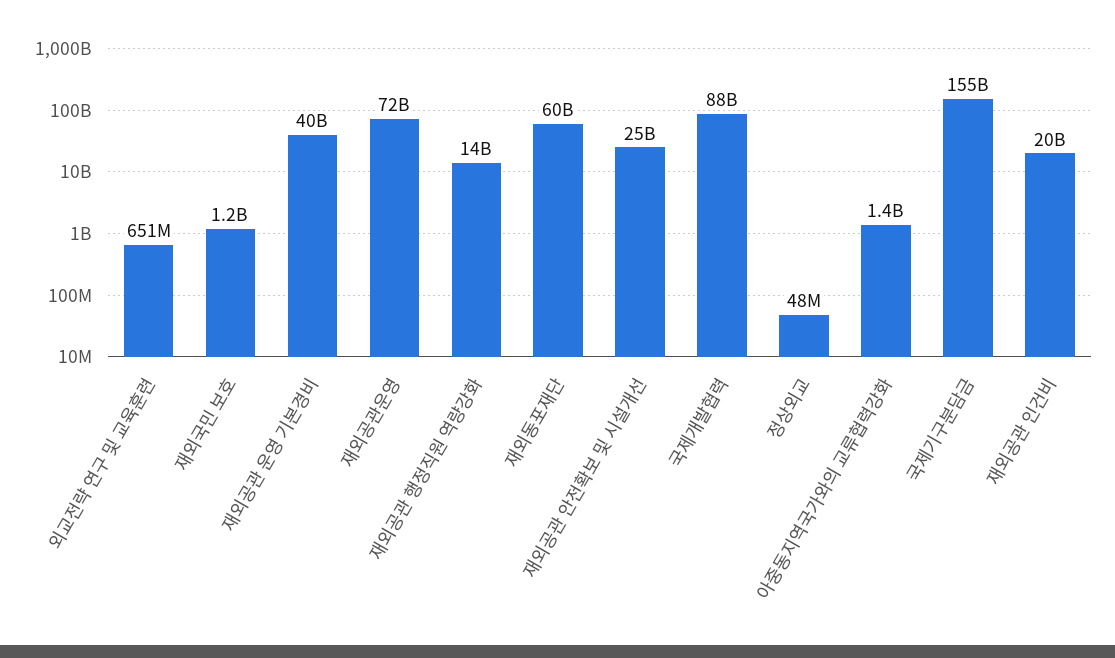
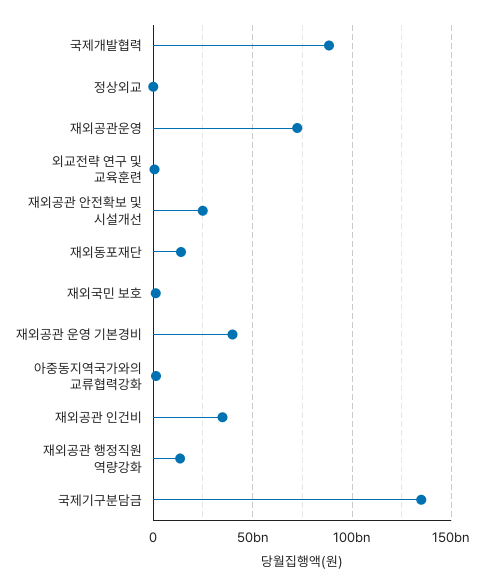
재외동포재단: 60000000000 -> 15000000000
국제기구분담금: 155000000000 -> 135000000000
재외공관 인건비: 20000000000 -> 35000000000

